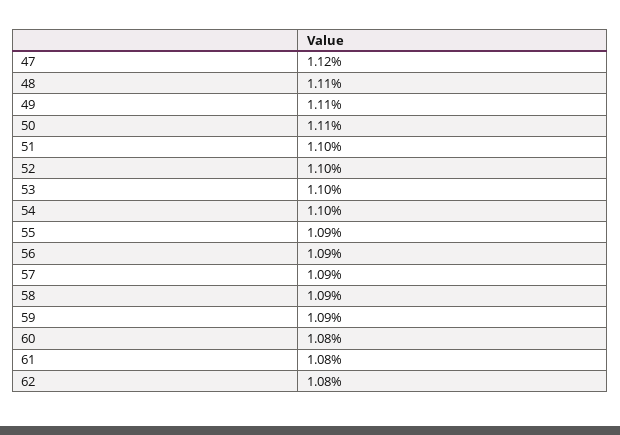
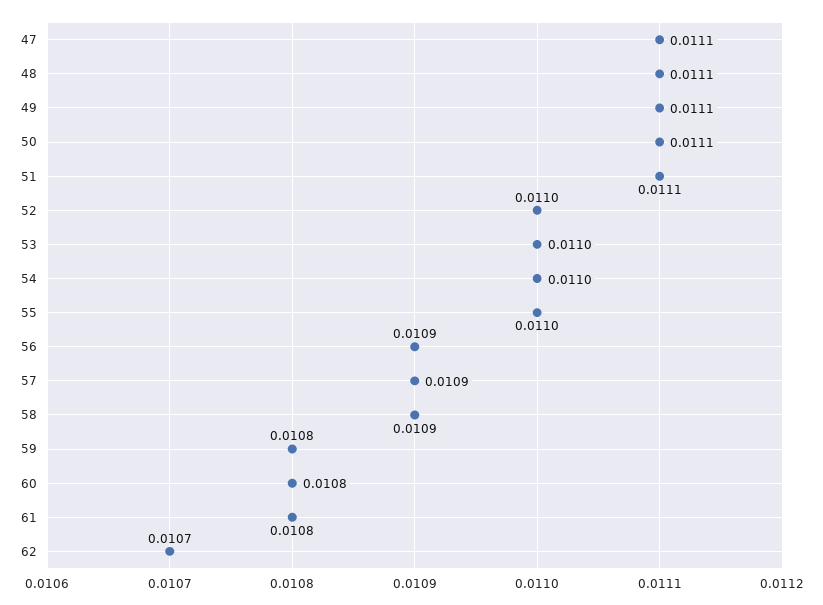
47: 0.0112 -> 0.0111
51: 0.011 -> 0.0111
55: 0.0109 -> 0.011
59: 0.0109 -> 0.0108
62: 0.0108 -> 0.0107

